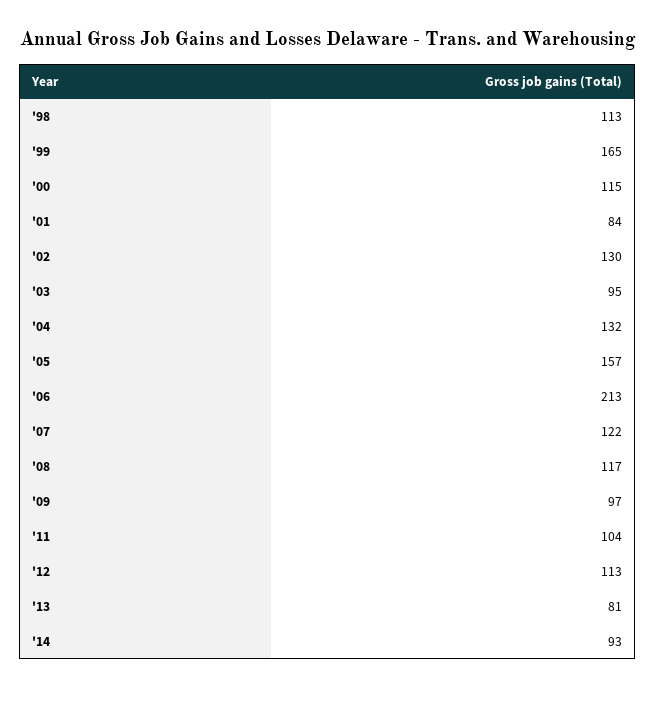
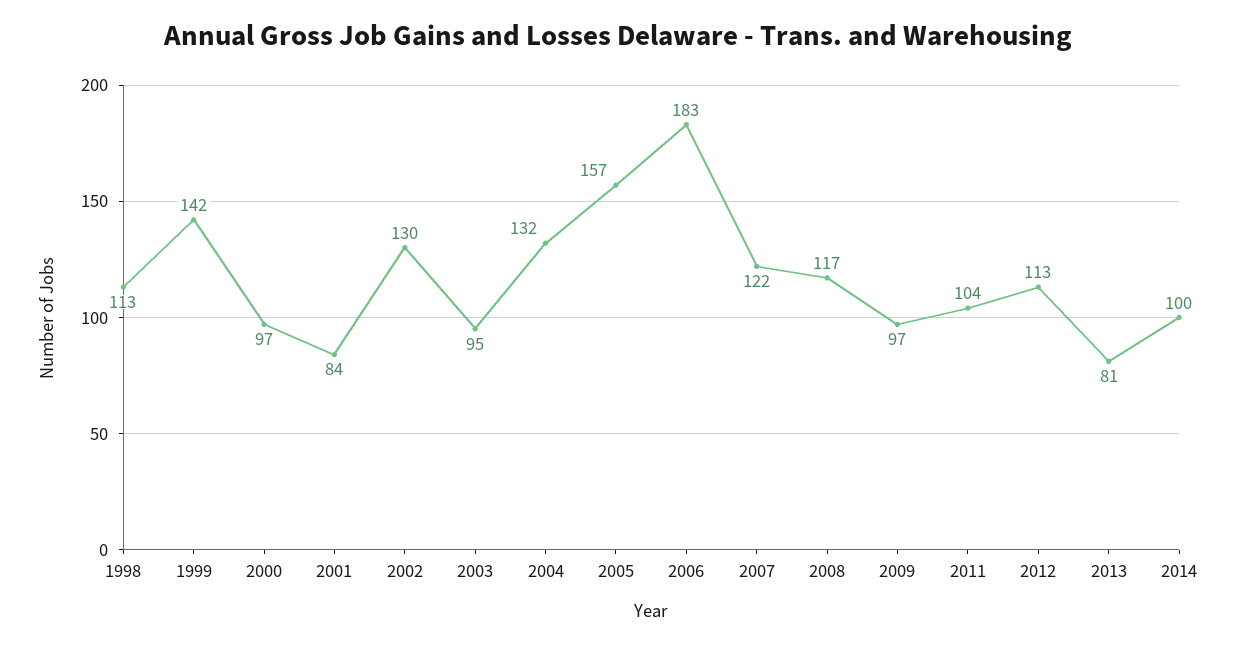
'99: 165 -> 142
'00: 115 -> 97
'06: 213 -> 183
'14: 93 -> 100

